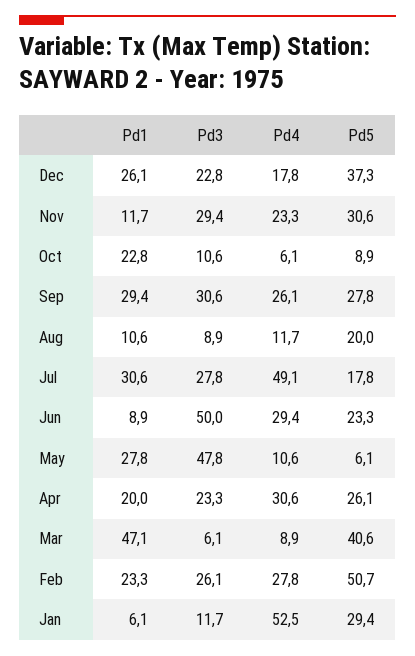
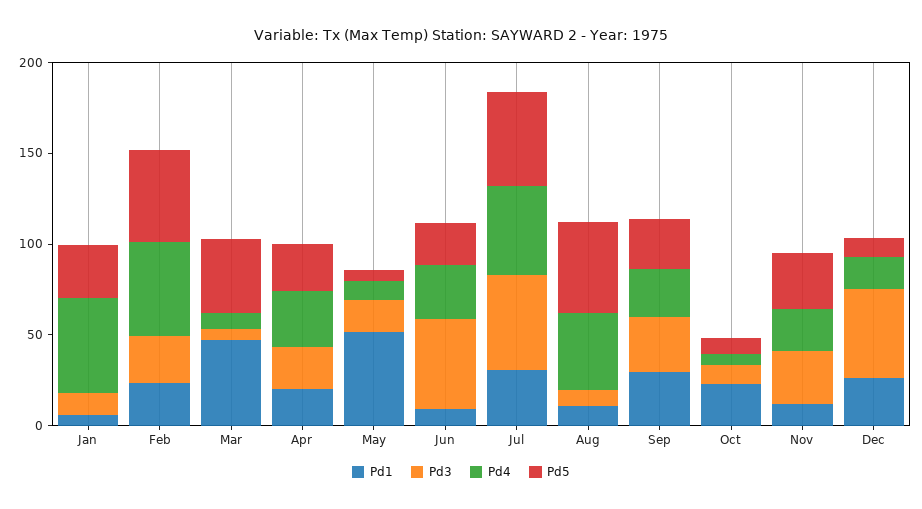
Pd3, Dec: 22.8 -> 50
Pd5, Dec: 37.3 -> 10
Pd4, Aug: 11.7 -> 40
Pd5, Aug: 20 -> 50
Pd3, Jul: 27.8 -> 50
Pd5, Jul: 17.8 -> 50
Pd1, May: 27.8 -> 50
Pd3, May: 47.8 -> 20
Pd4, Feb: 27.8 -> 50

